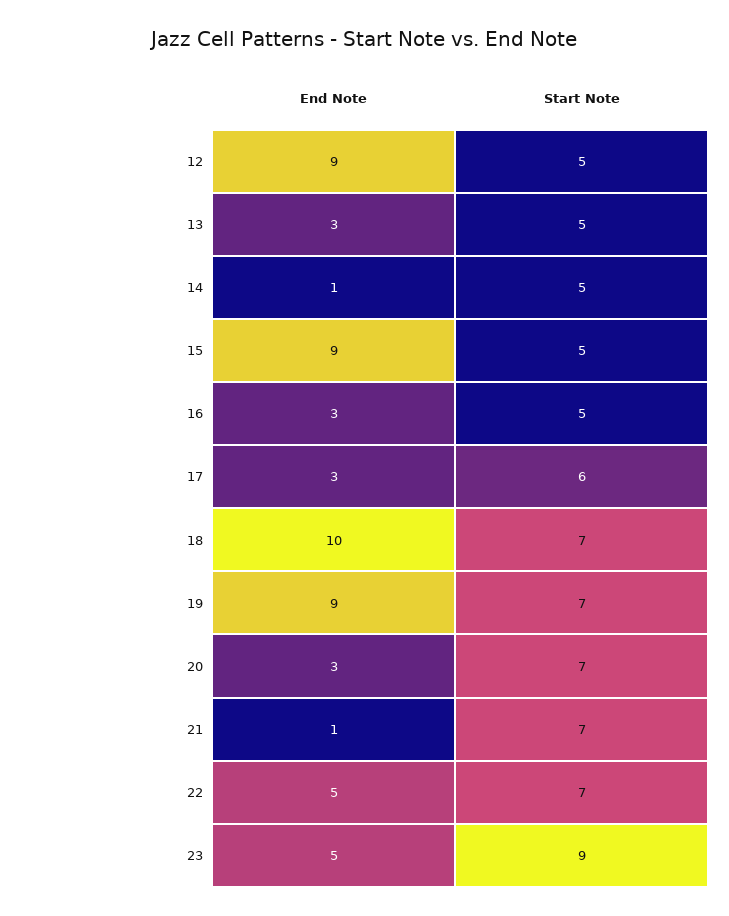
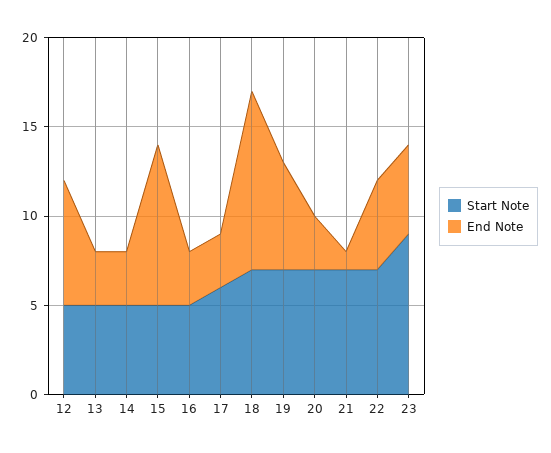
End Note, 12: 9 -> 7
End Note, 14: 1 -> 3
End Note, 19: 9 -> 6

